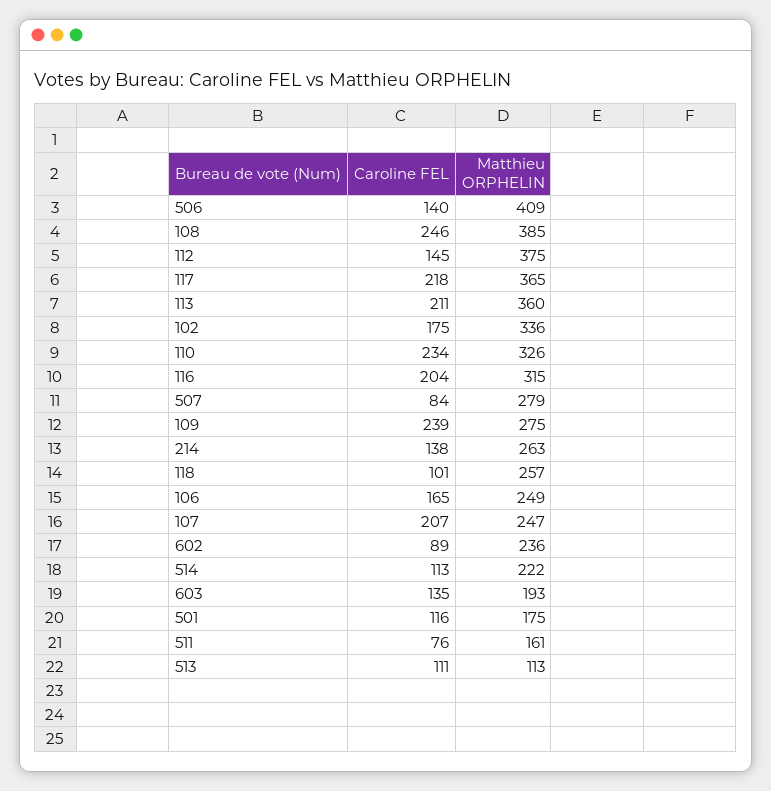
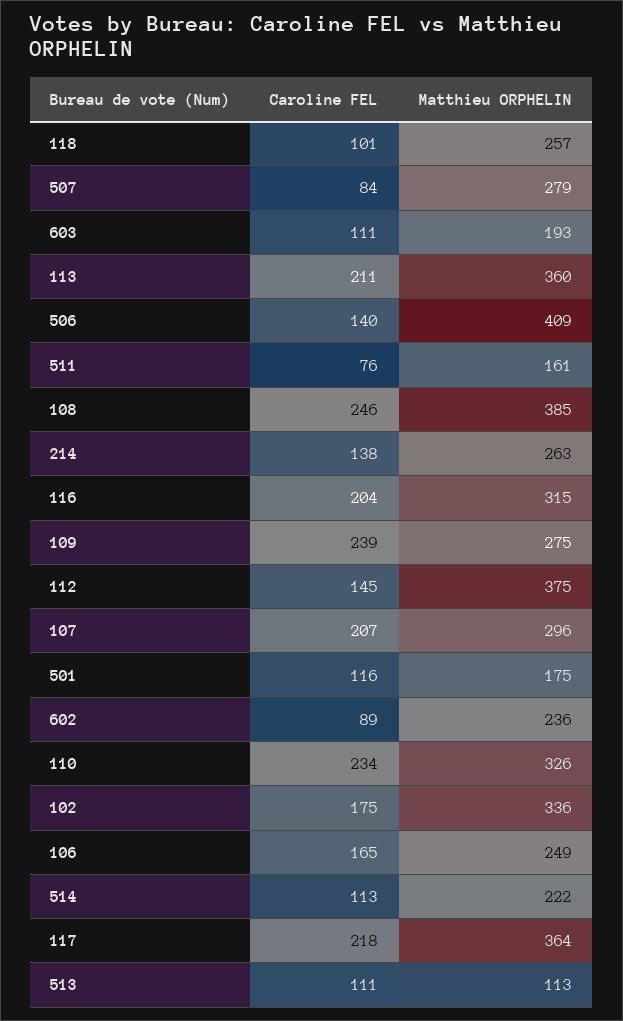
Matthieu ORPHELIN, 117: 365 -> 364
Matthieu ORPHELIN, 107: 247 -> 296
Caroline FEL, 603: 135 -> 111

